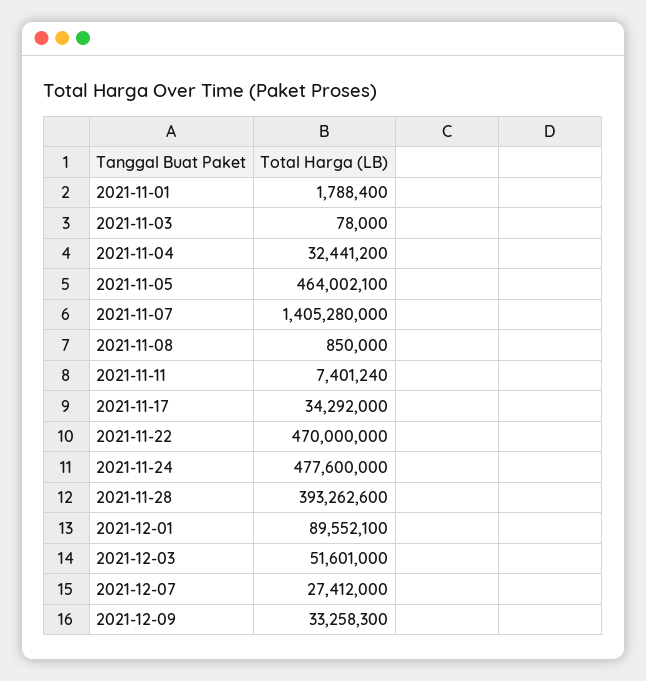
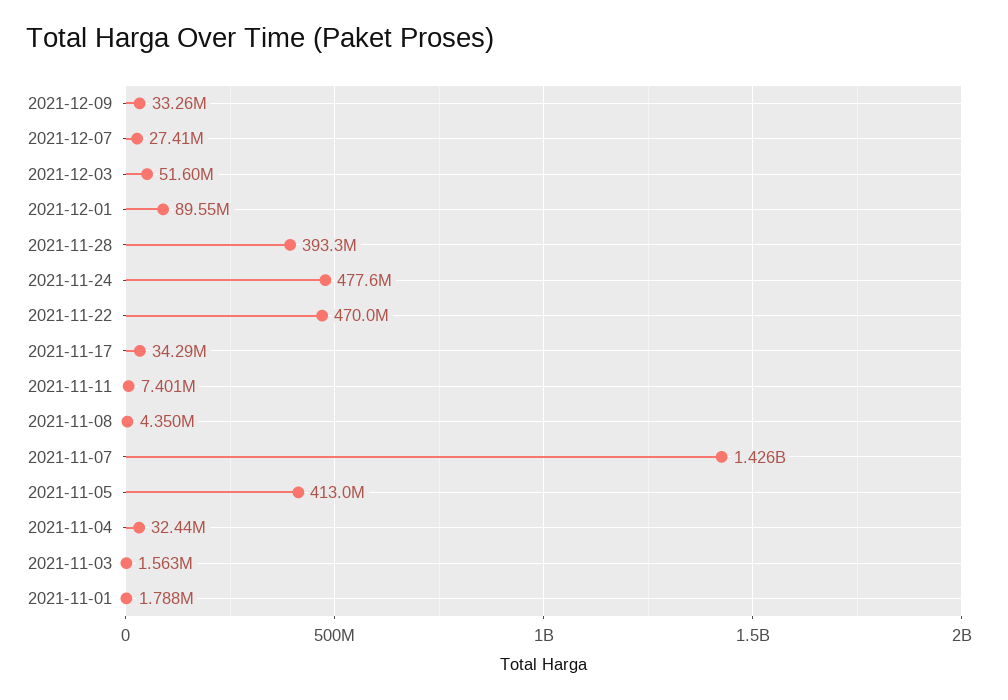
2021-11-03: 78000 -> 1563000
2021-11-05: 464002100 -> 413000000
2021-11-07: 1405280000 -> 1426000000
2021-11-08: 850000 -> 4350000

